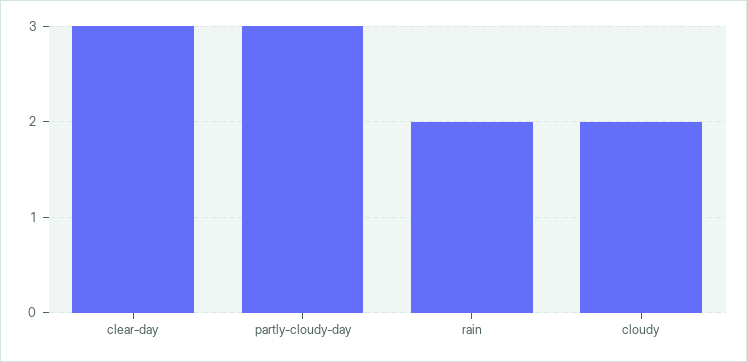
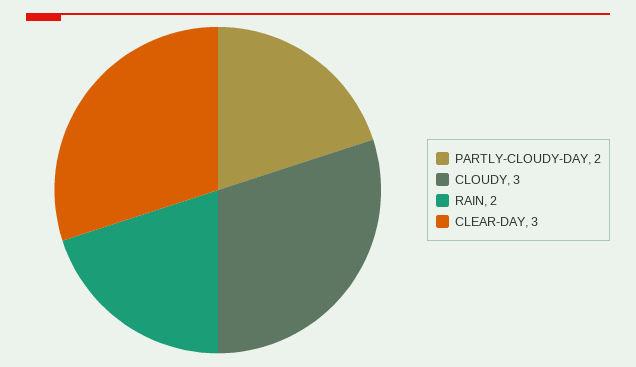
partly-cloudy-day: 3 -> 2
cloudy: 2 -> 3

